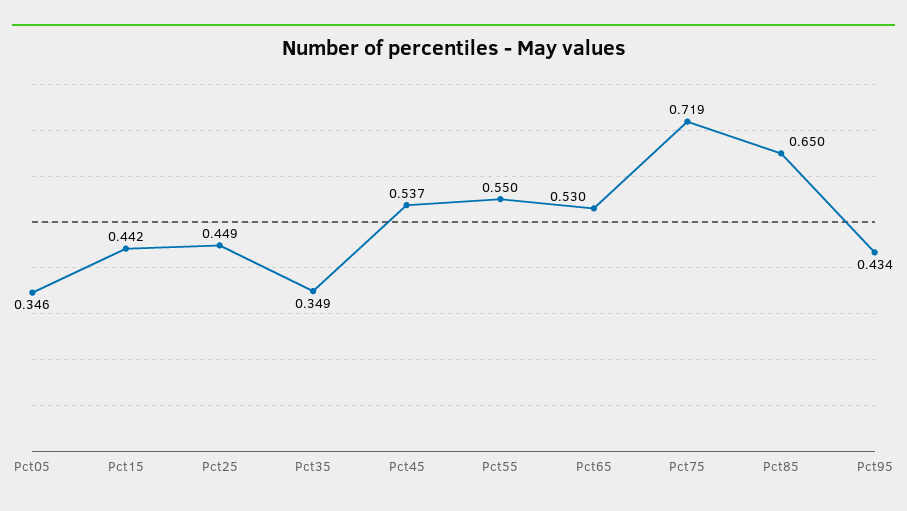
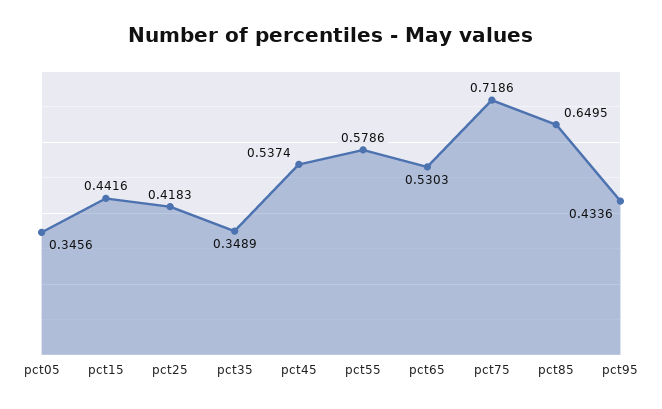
Pct25: 0.449 -> 0.4183
Pct55: 0.55 -> 0.5786

